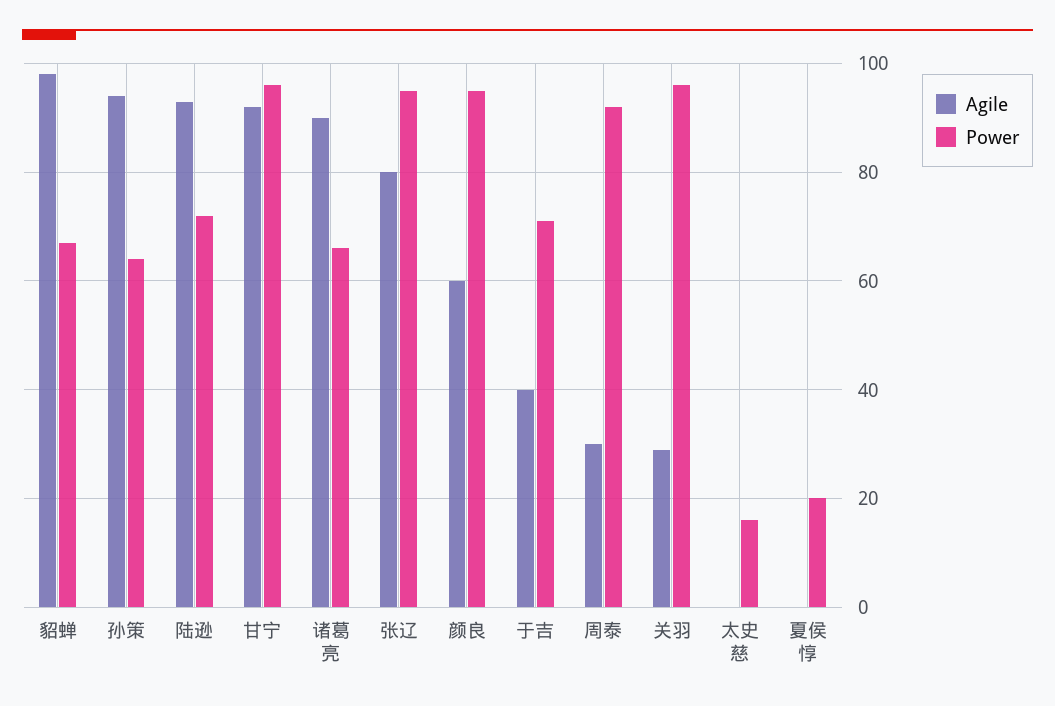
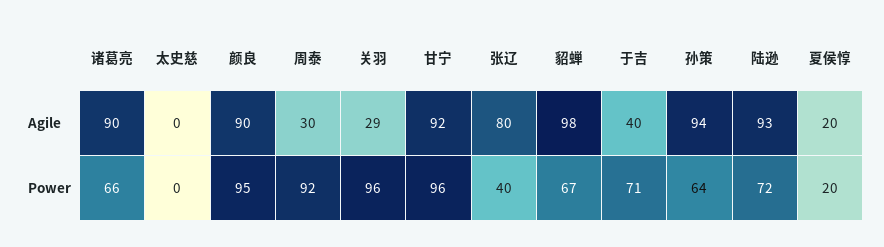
Power, 张辽: 95 -> 40
Agile, 颜良: 60 -> 90
Power, 太史慈: 15 -> 0
Agile, 夏侯惇: 0 -> 20

